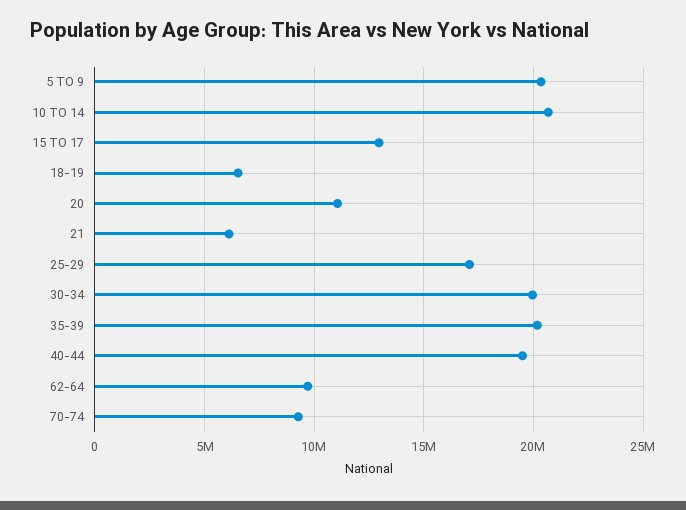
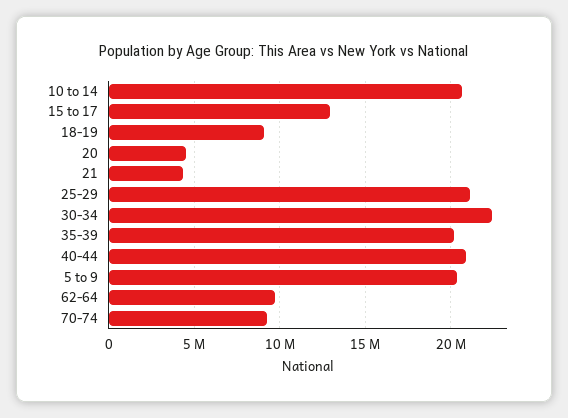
18-19: 6500000 -> 9000000
20: 11000000 -> 4500000
21: 6000000 -> 4500000
25-29: 17000000 -> 21000000
30-34: 20000000 -> 22500000
40-44: 19500000 -> 21000000

